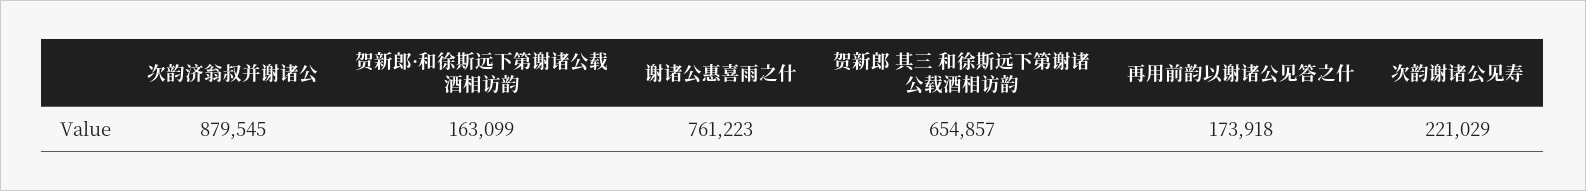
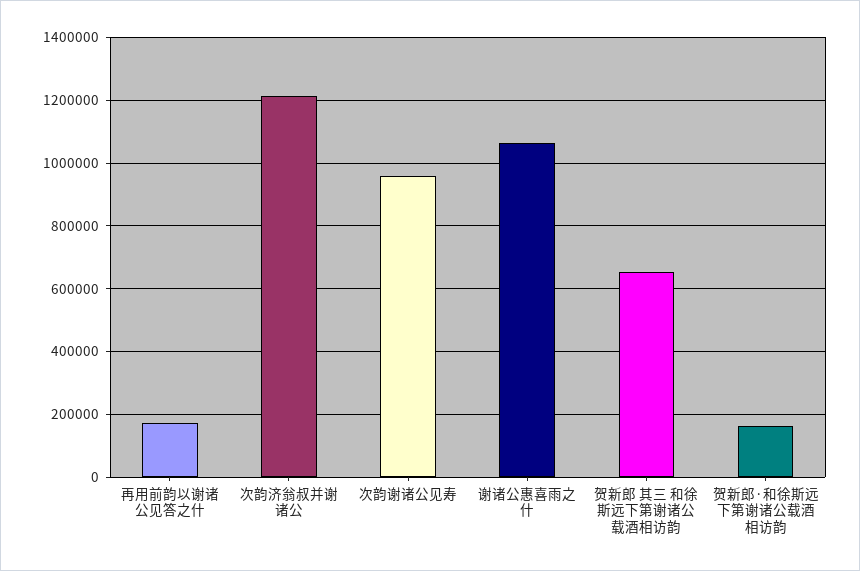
次韵济翁叔并谢诸公: 879545 -> 1220000
谢诸公惠喜雨之什: 761223 -> 1060000
次韵谢诸公见寿: 221029 -> 960000

